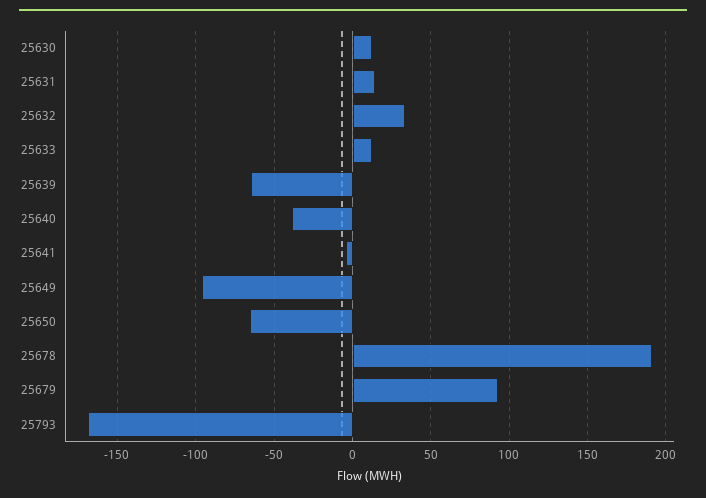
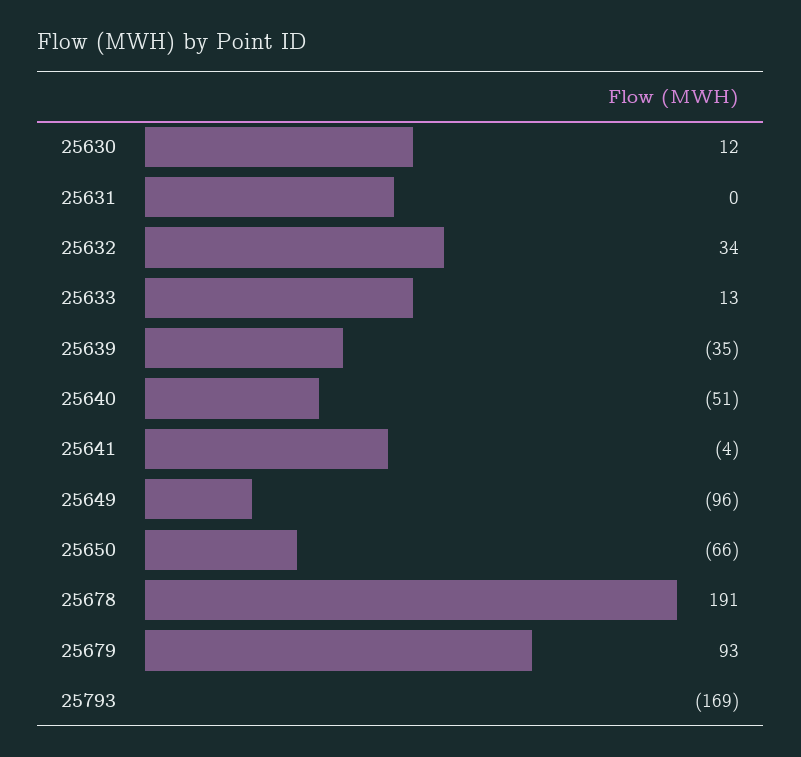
25631: 15 -> 0
25639: -65 -> -35
25640: -40 -> -51

